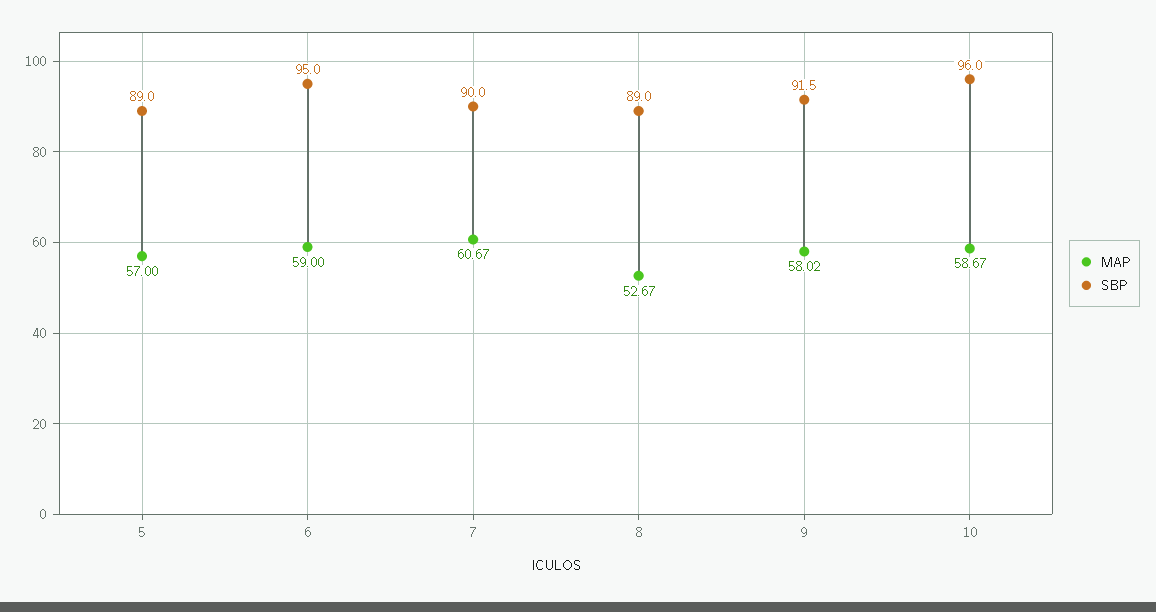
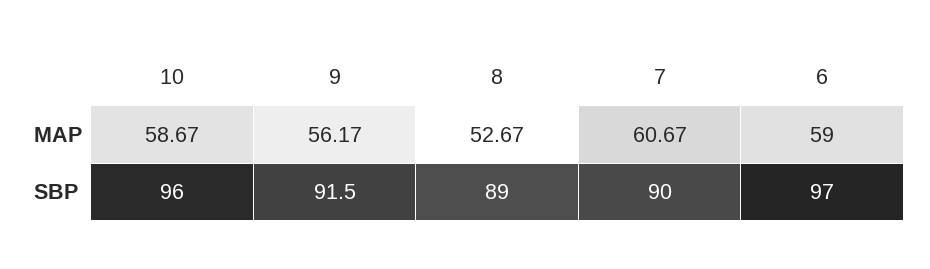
MAP, 5: 57 -> none
SBP, 5: 89 -> none
SBP, 6: 95 -> 97
MAP, 9: 58.02 -> 56.17

